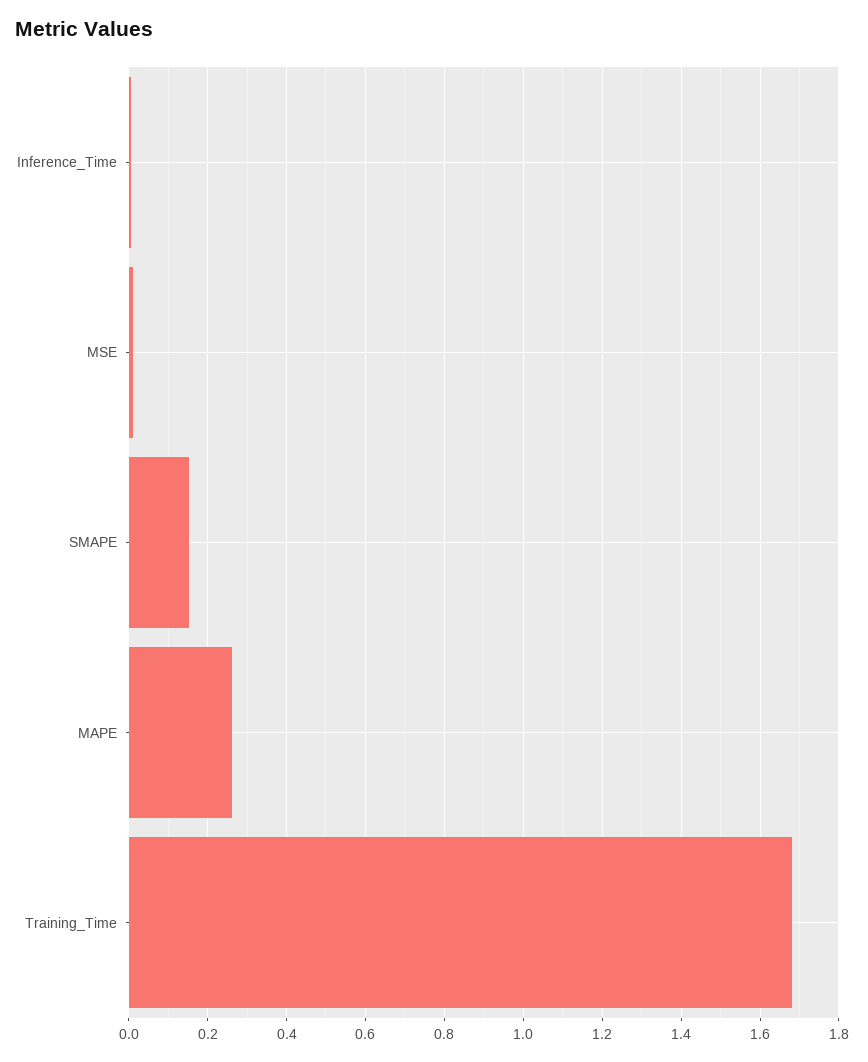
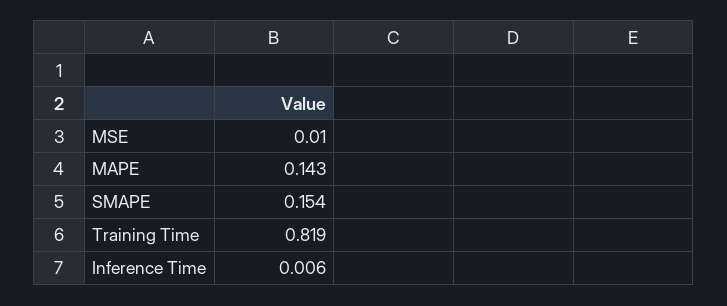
MAPE: 0.26 -> 0.143
Training_Time: 1.68 -> 0.819

